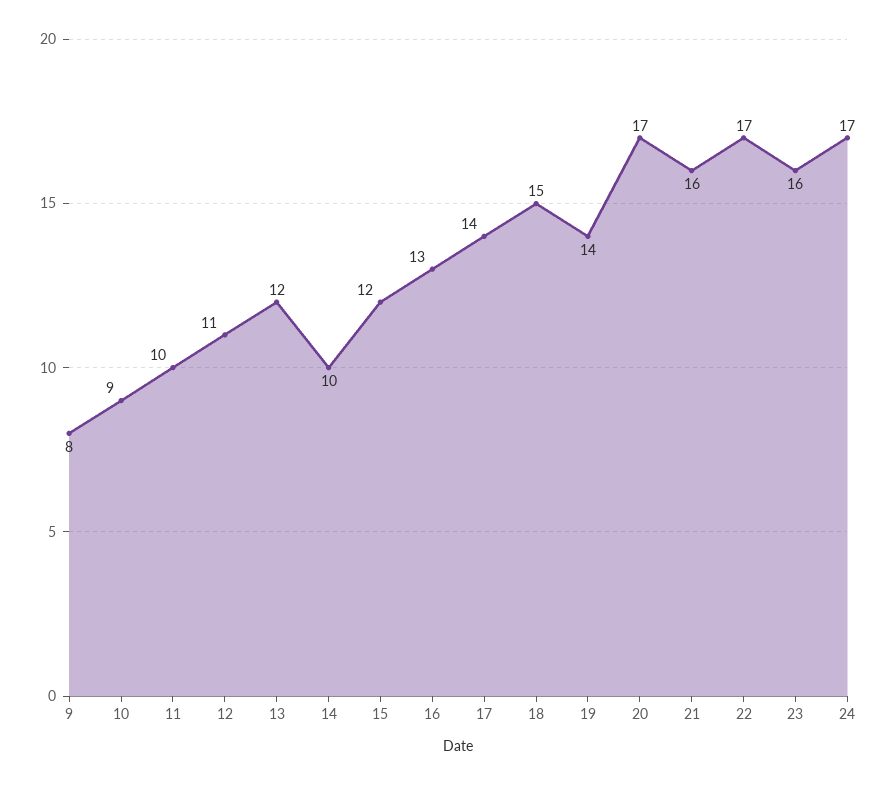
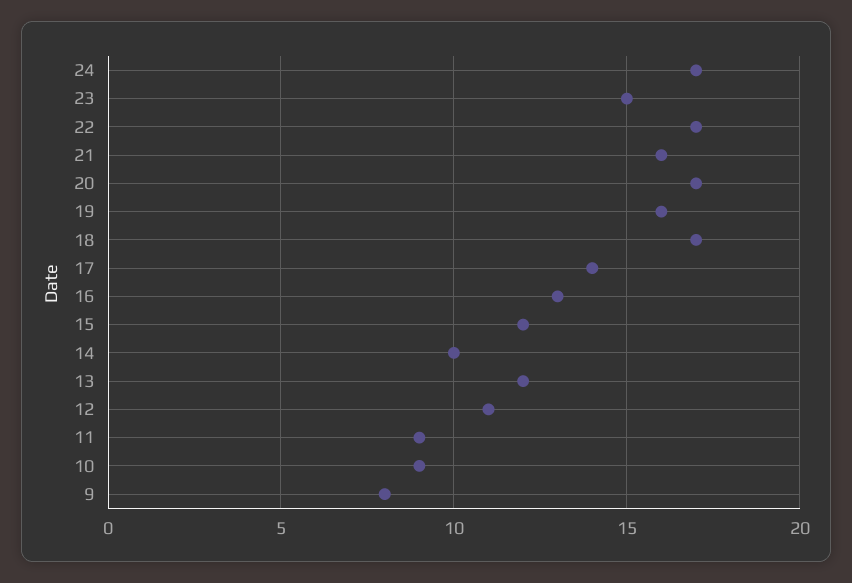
11: 10 -> 9
18: 15 -> 17
19: 14 -> 16
23: 16 -> 15

